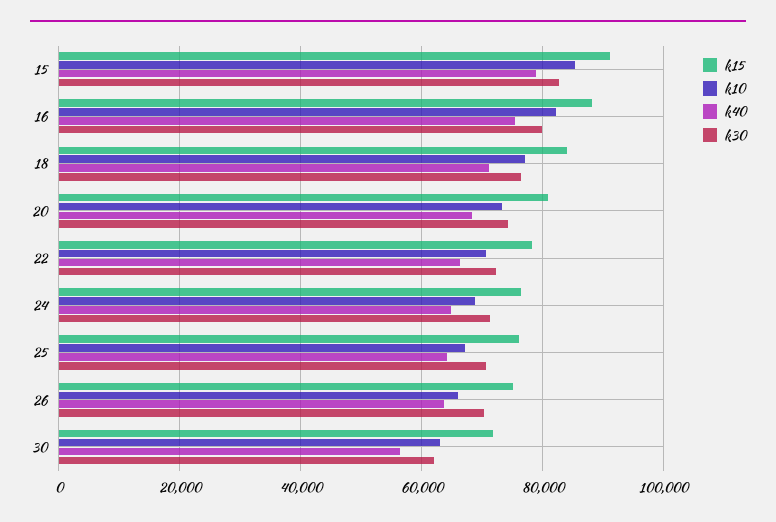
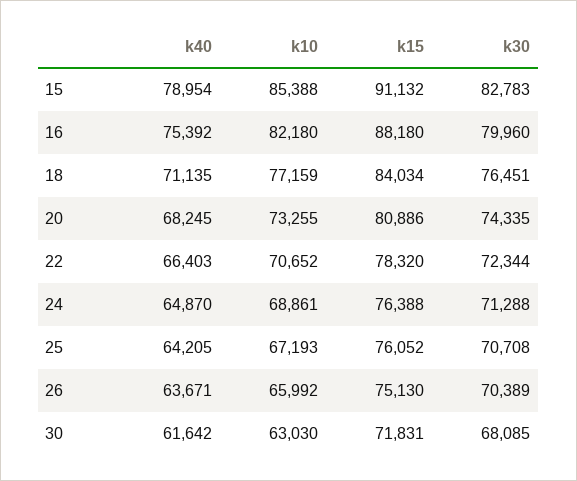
k40, 30: 56000 -> 61642
k30, 30: 62000 -> 68085

